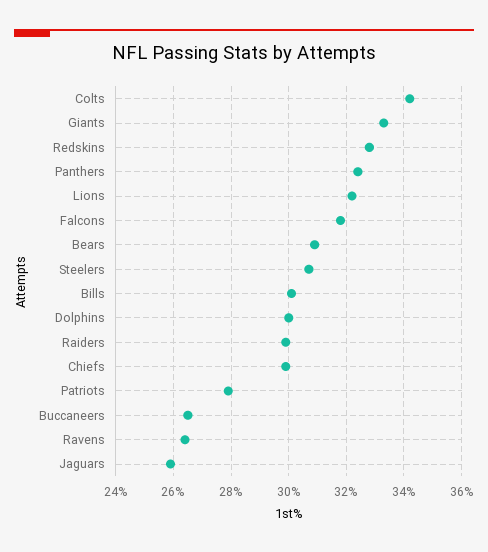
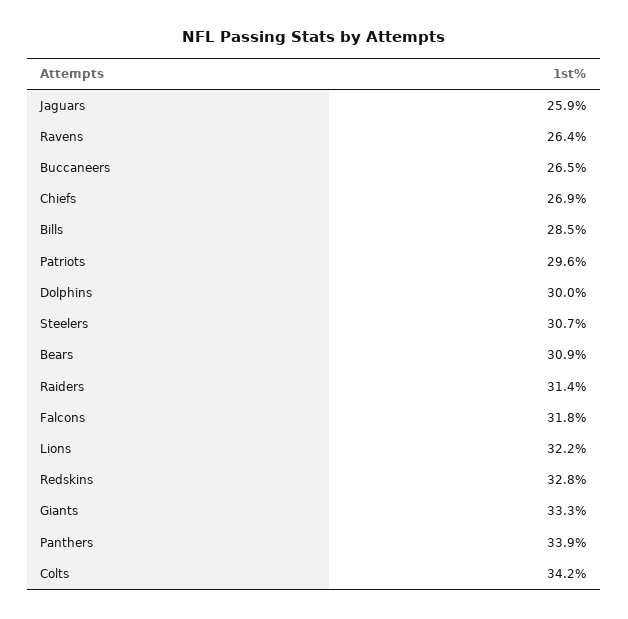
Panthers: 32.5 -> 33.9
Bills: 30 -> 28.5
Raiders: 30 -> 31.4
Chiefs: 30 -> 26.9
Patriots: 28 -> 29.6

